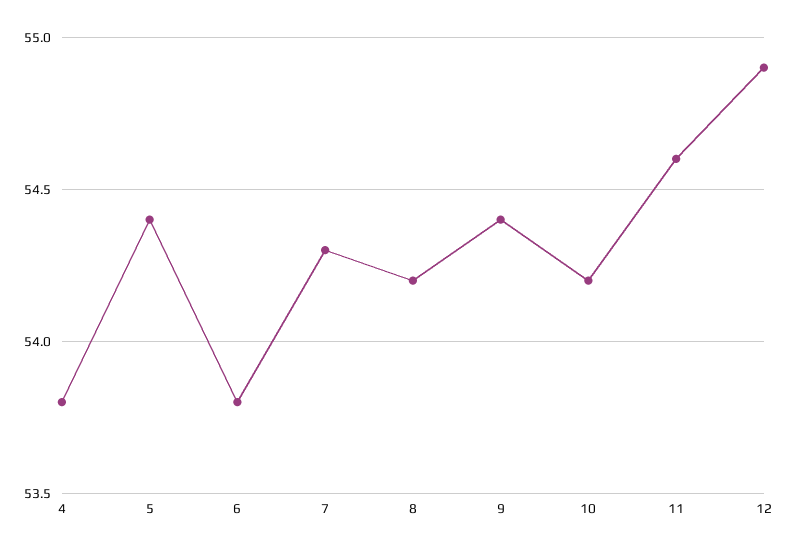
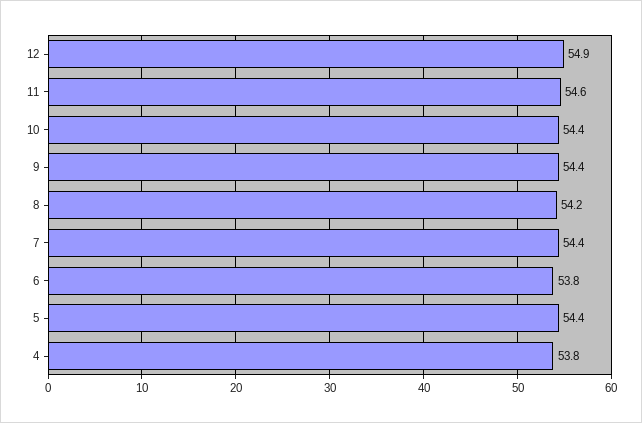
7: 54.3 -> 54.4
10: 54.2 -> 54.4

